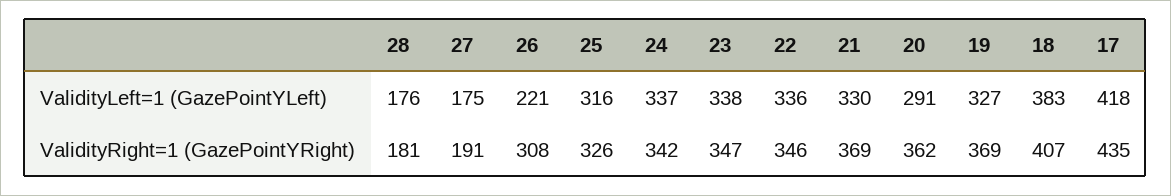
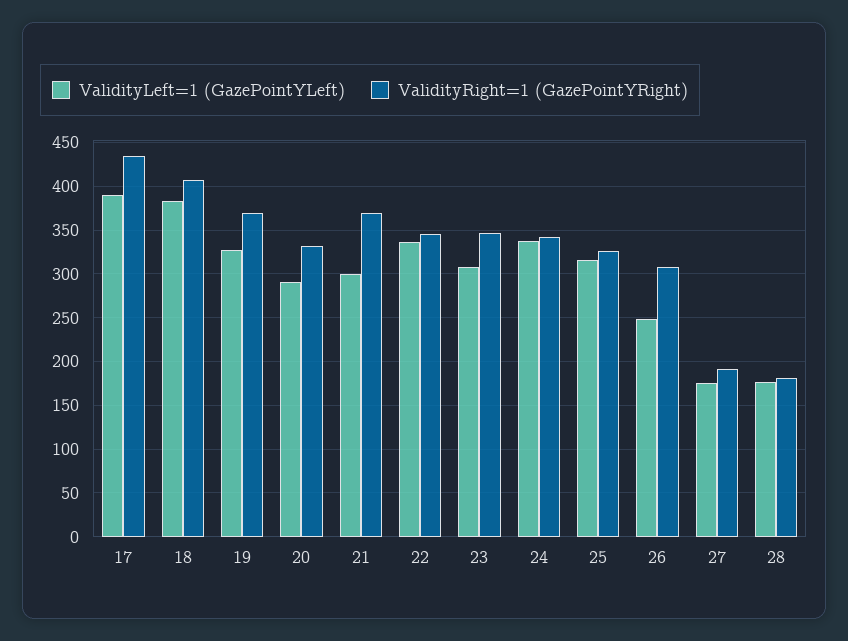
ValidityLeft=1 (GazePointYLeft), 26: 221 -> 250
ValidityLeft=1 (GazePointYLeft), 23: 338 -> 310
ValidityLeft=1 (GazePointYLeft), 21: 330 -> 300
ValidityLeft=1 (GazePointYLeft), 17: 418 -> 390
ValidityRight=1 (GazePointYRight), 20: 362 -> 330

